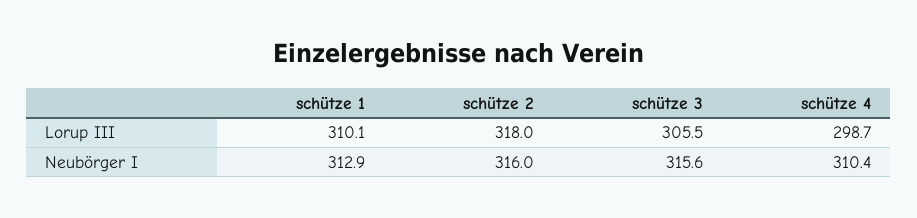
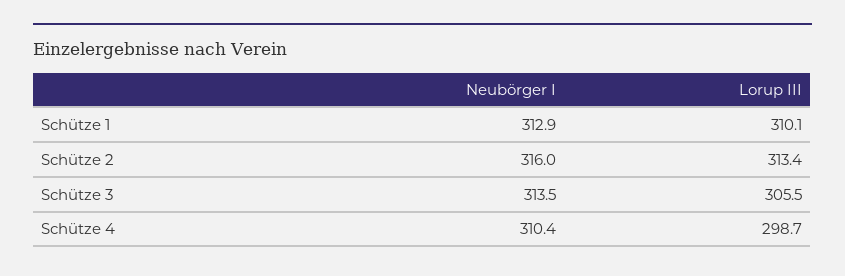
schütze 2, Lorup III: 318 -> 313.4
schütze 3, Neubörger I: 315.6 -> 313.5

